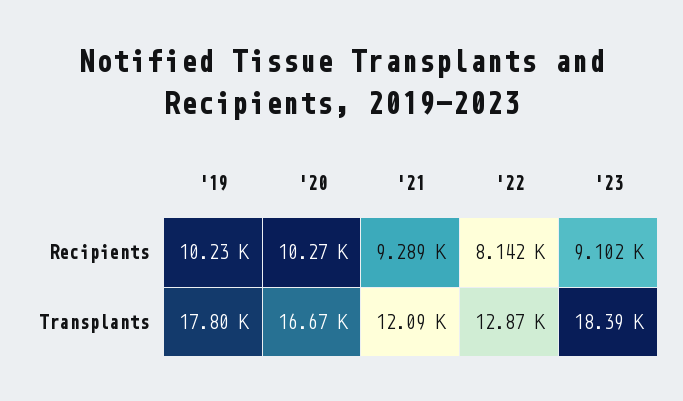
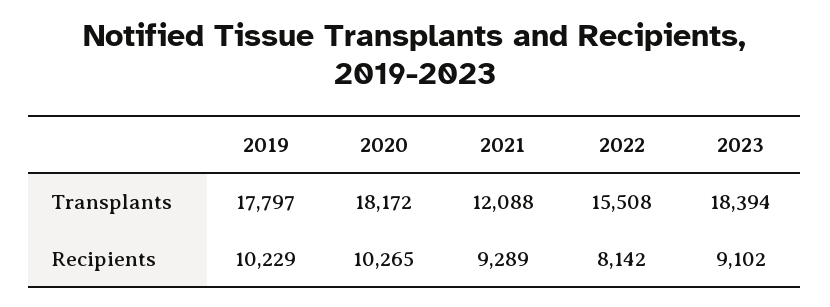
'20, Transplants: 16670 -> 18172
'22, Transplants: 12870 -> 15508

